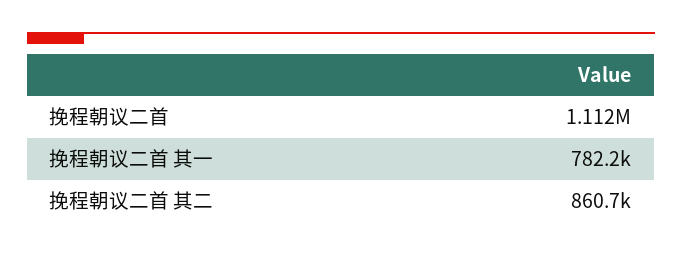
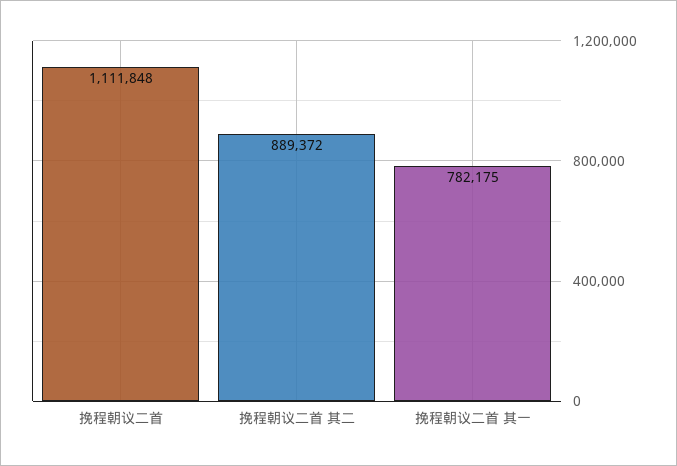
挽程朝议二首 其二: 860700 -> 889372

